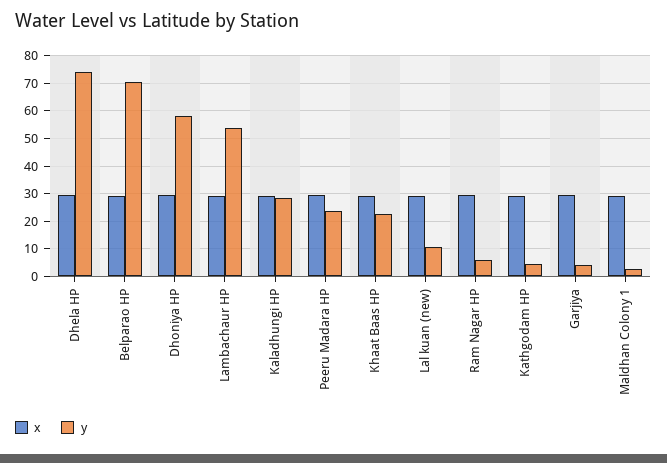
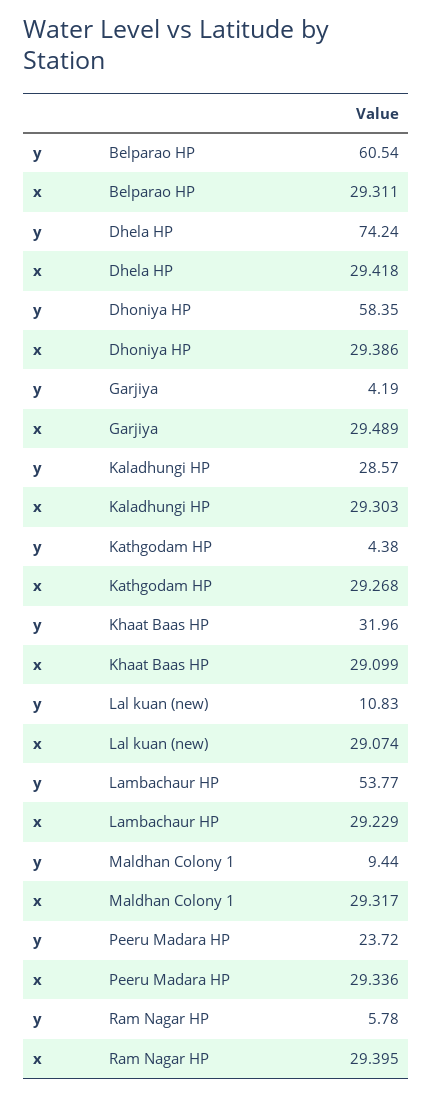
y, Belparao HP: 70 -> 60.54
y, Khaat Baas HP: 22.5 -> 31.96
y, Maldhan Colony 1: 2.5 -> 9.44

